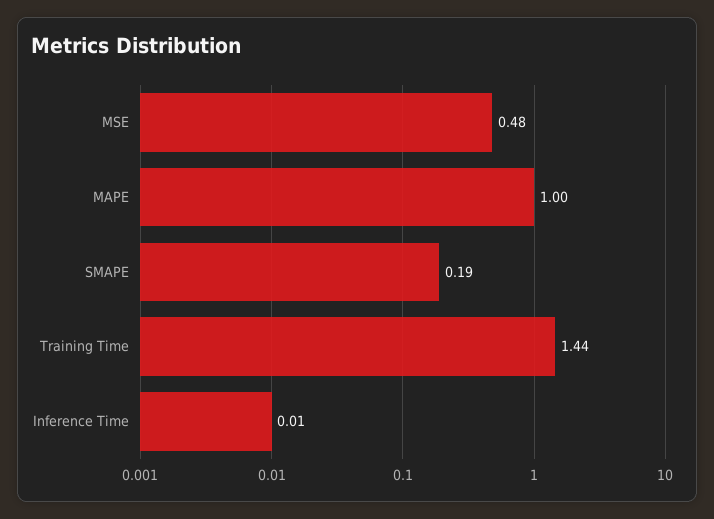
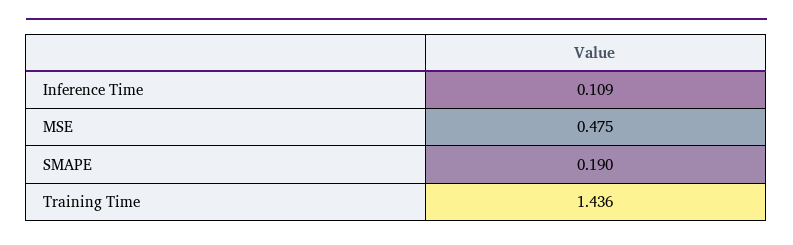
MAPE: 1 -> none
Inference Time: 0.01 -> 0.109

